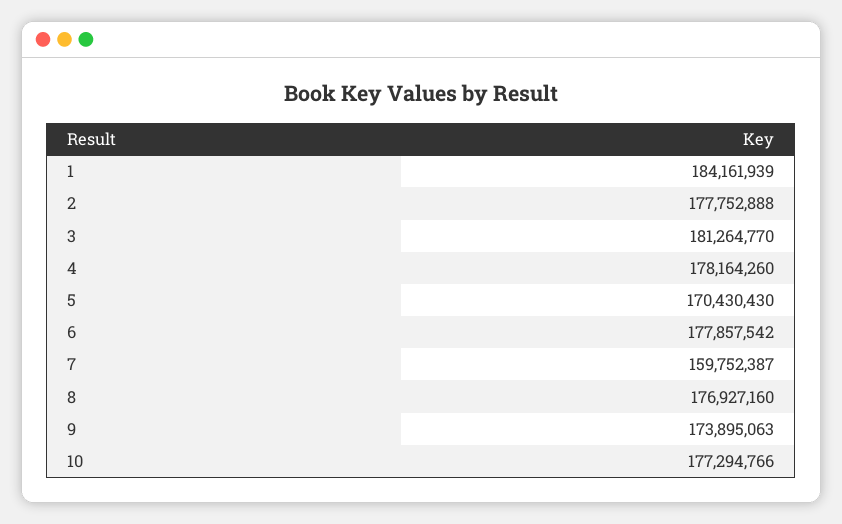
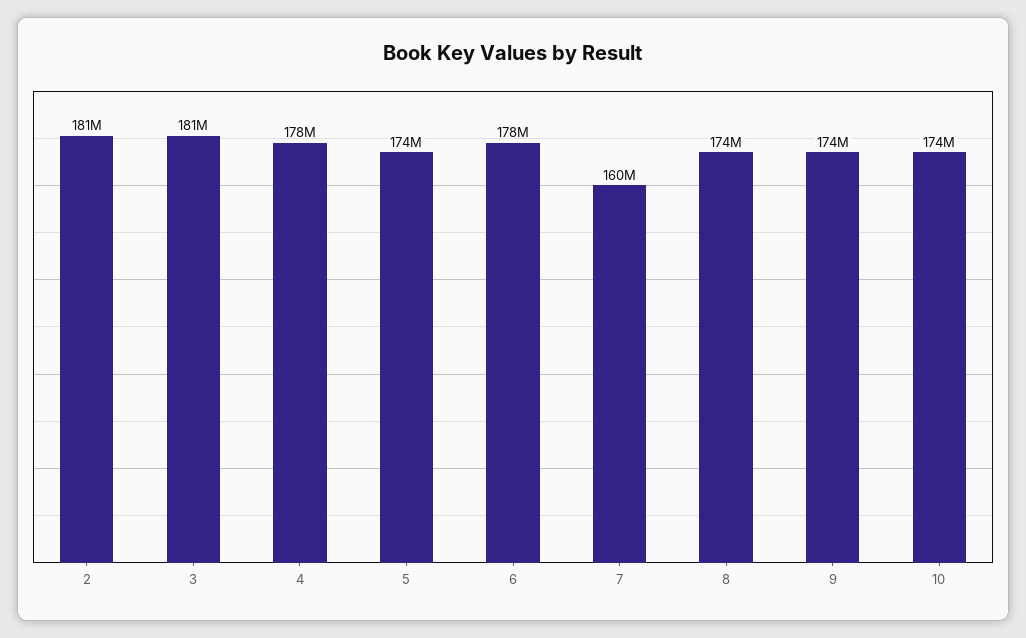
1: 184161939 -> none
2: 177752888 -> 181000000
5: 170430430 -> 174000000
8: 176927160 -> 174000000
10: 177294766 -> 174000000

